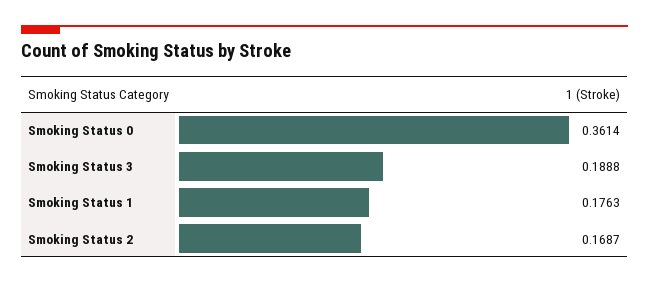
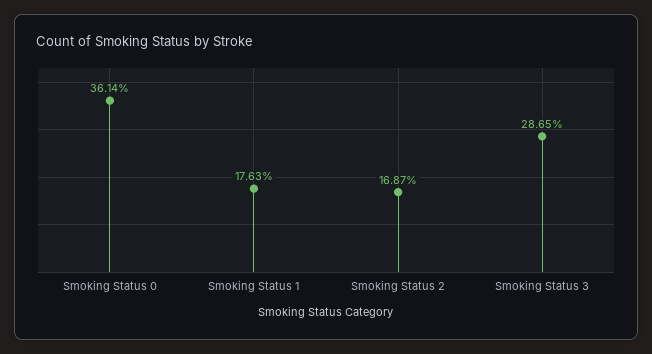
Smoking Status 3: 0.1888 -> 0.2865

